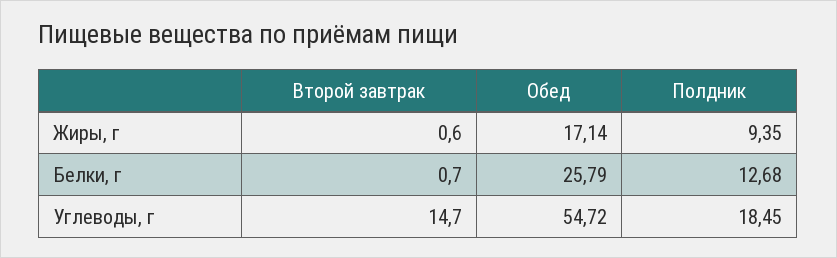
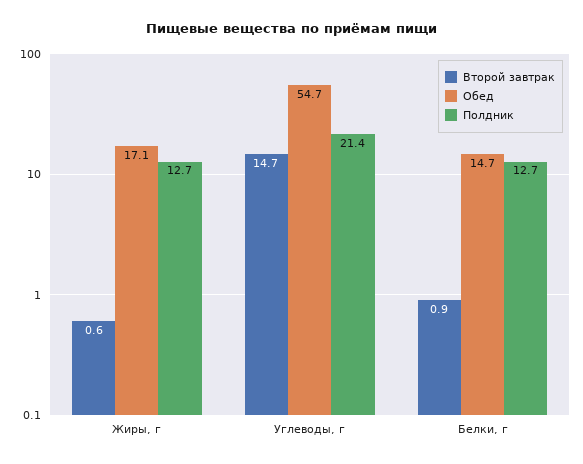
Полдник, Жиры, г: 9.35 -> 12.7
Второй завтрак, Белки, г: 0.7 -> 0.9
Обед, Белки, г: 25.79 -> 14.7
Полдник, Углеводы, г: 18.45 -> 21.4

